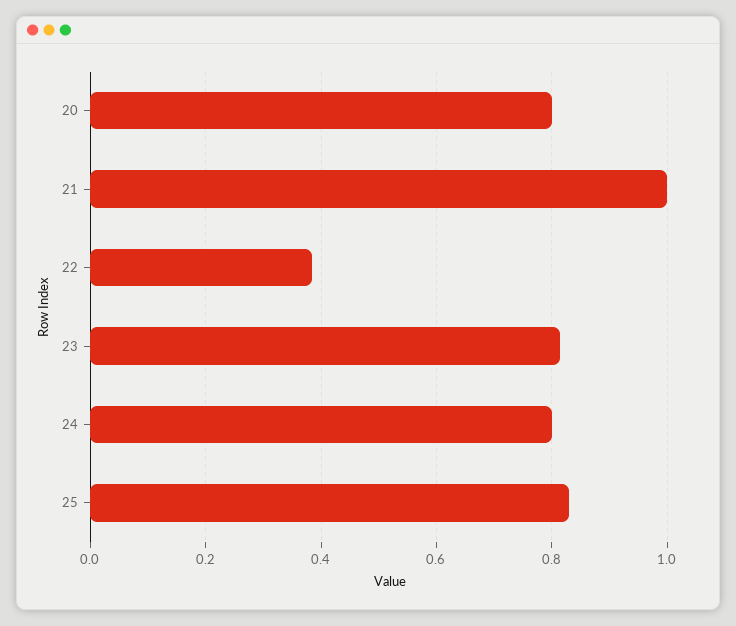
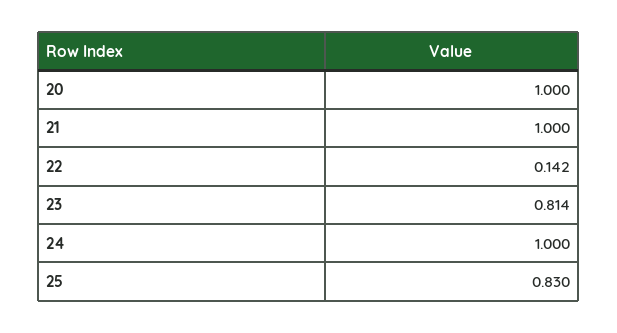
20: 0.8 -> 1
22: 0.38 -> 0.142
24: 0.8 -> 1

